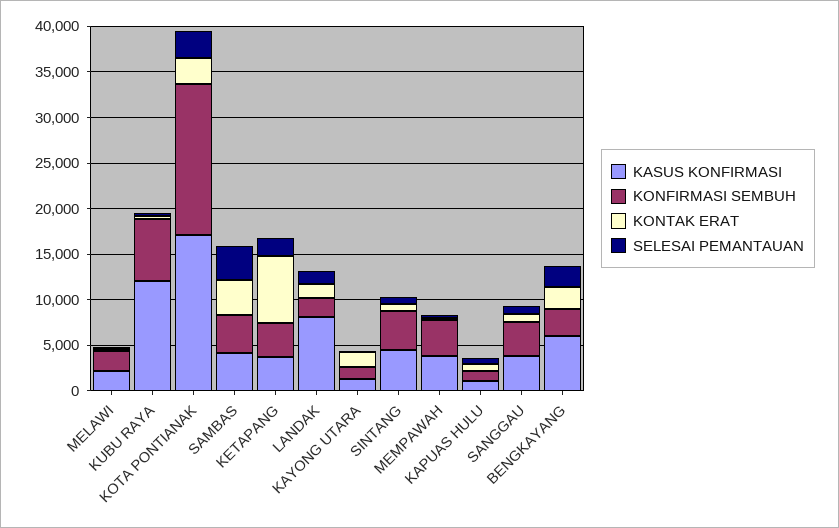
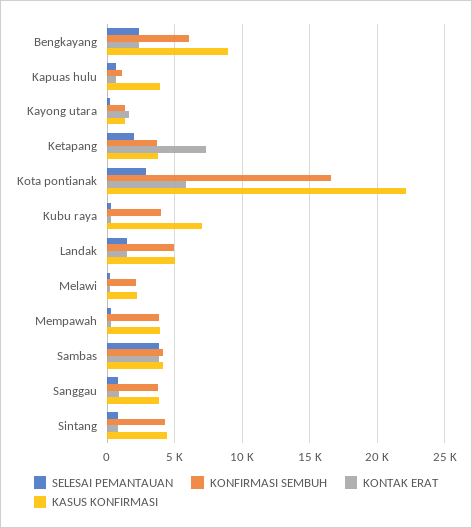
KASUS KONFIRMASI, KUBU RAYA: 12000 -> 7000
KONFIRMASI SEMBUH, KUBU RAYA: 7000 -> 4000
KASUS KONFIRMASI, KOTA PONTIANAK: 17000 -> 22000
KONTAK ERAT, KOTA PONTIANAK: 3000 -> 6000
KASUS KONFIRMASI, LANDAK: 8000 -> 5000
KONFIRMASI SEMBUH, LANDAK: 2000 -> 5000
KASUS KONFIRMASI, KAPUAS HULU: 1000 -> 4000
KASUS KONFIRMASI, BENGKAYANG: 6000 -> 9000
KONFIRMASI SEMBUH, BENGKAYANG: 3000 -> 6000

